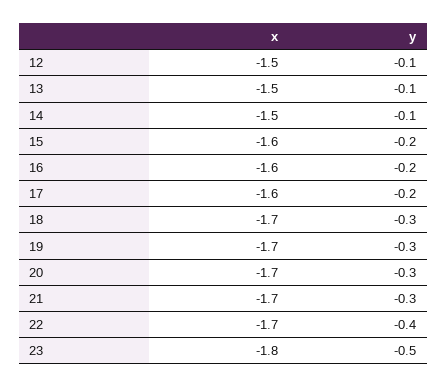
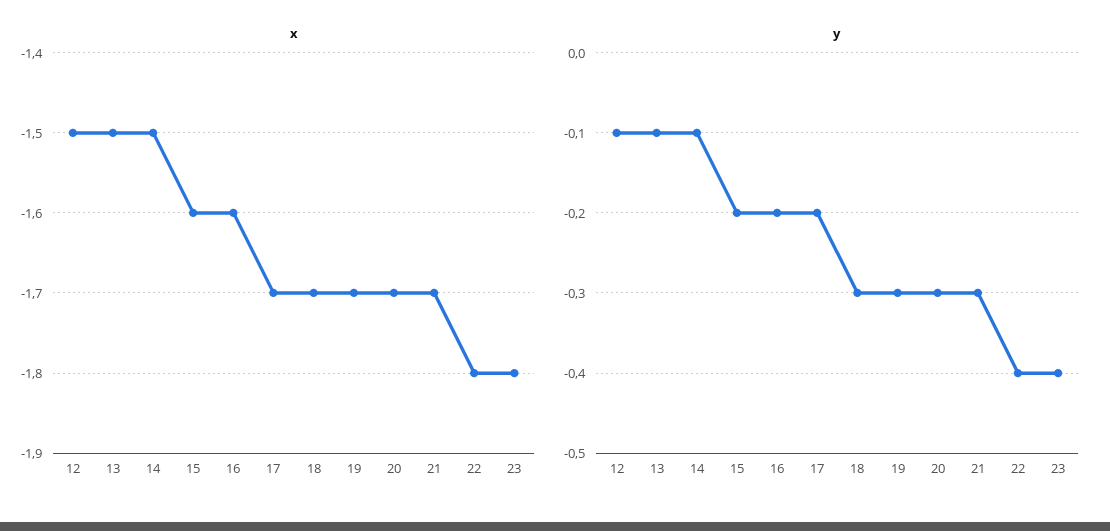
x, 17: -1.6 -> -1.7
x, 22: -1.7 -> -1.8
y, 23: -0.5 -> -0.4

